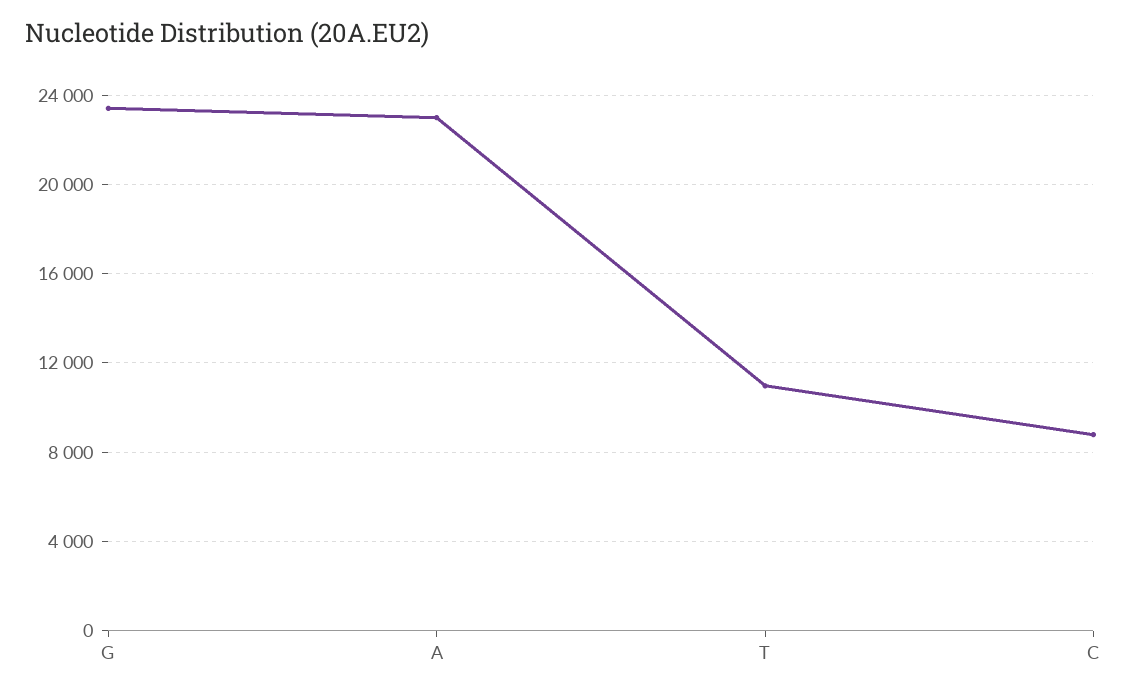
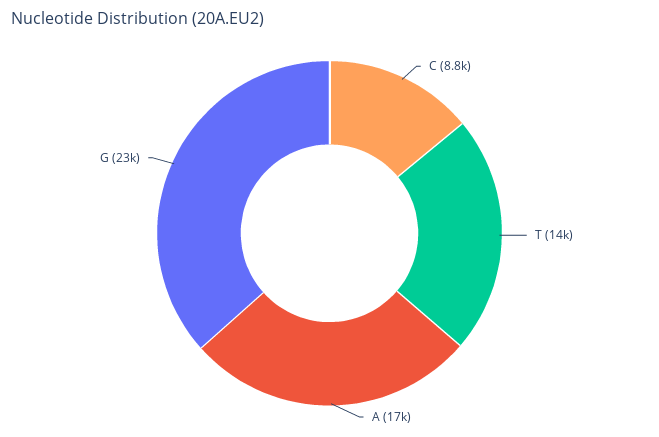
A: 23000 -> 17000
T: 11000 -> 14000

